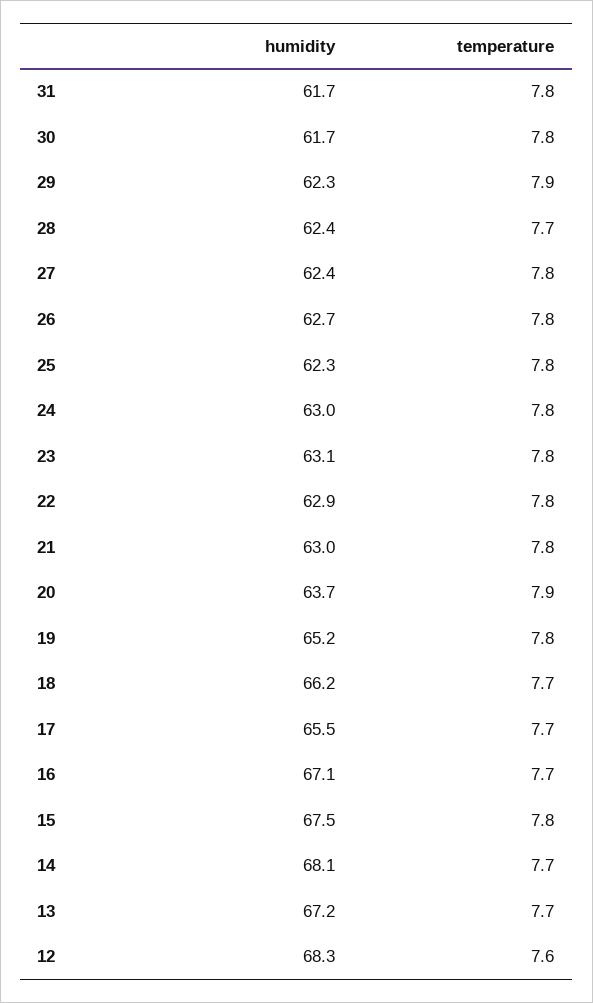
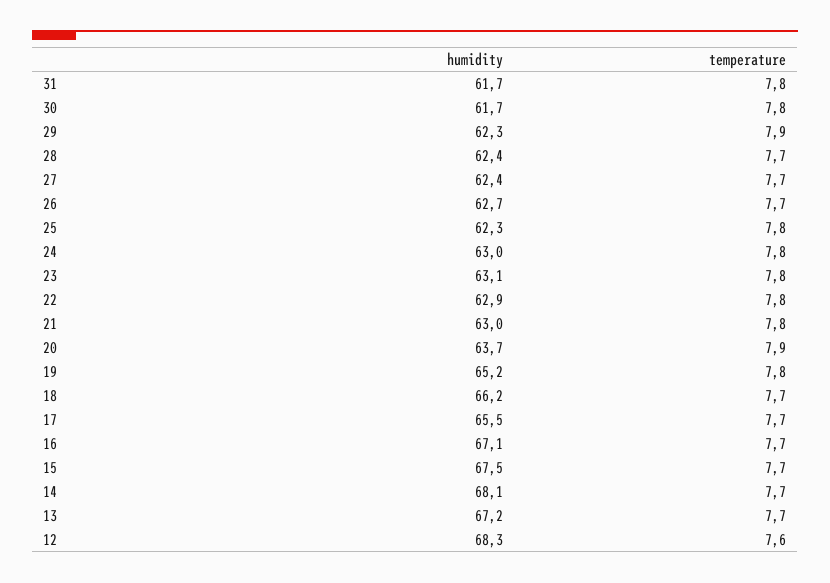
temperature, 27: 7.8 -> 7.7
temperature, 26: 7.8 -> 7.7
temperature, 15: 7.8 -> 7.7

